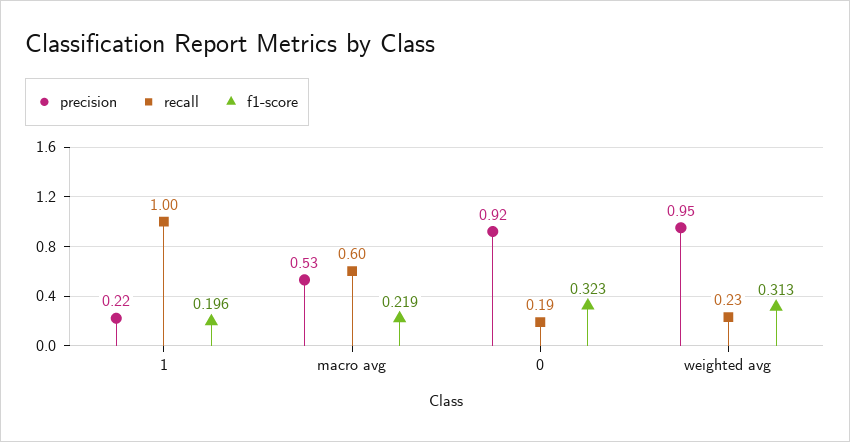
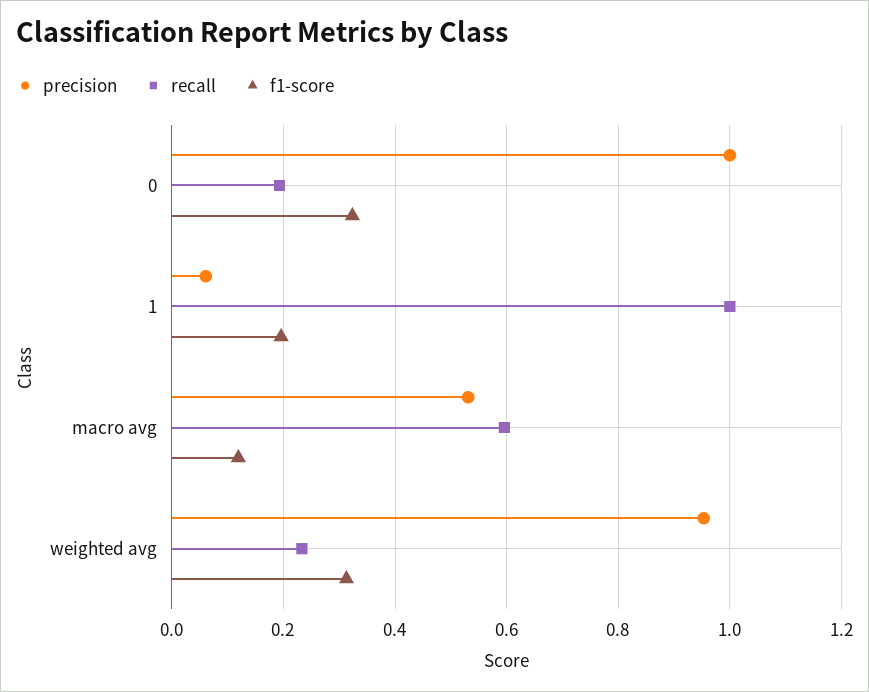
precision, 1: 0.22 -> 0.06
f1-score, macro avg: 0.219 -> 0.12
precision, 0: 0.92 -> 1

